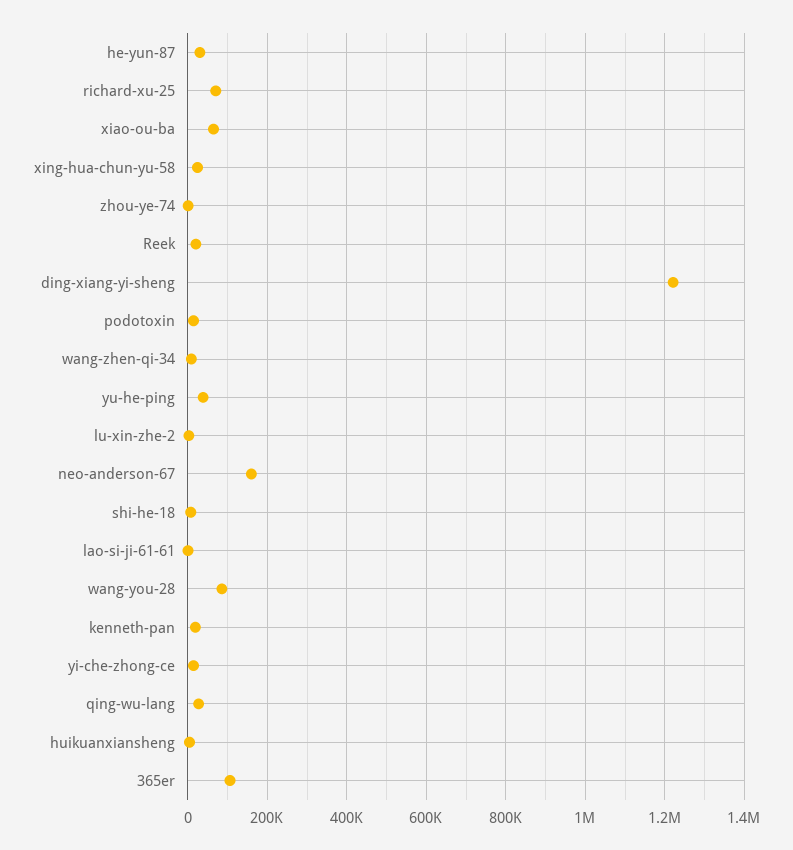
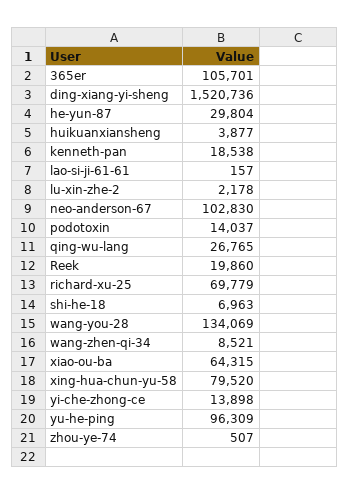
xing-hua-chun-yu-58: 20000 -> 79520
ding-xiang-yi-sheng: 1220000 -> 1520736
yu-he-ping: 40000 -> 96309
neo-anderson-67: 160000 -> 102830
wang-you-28: 80000 -> 134069

